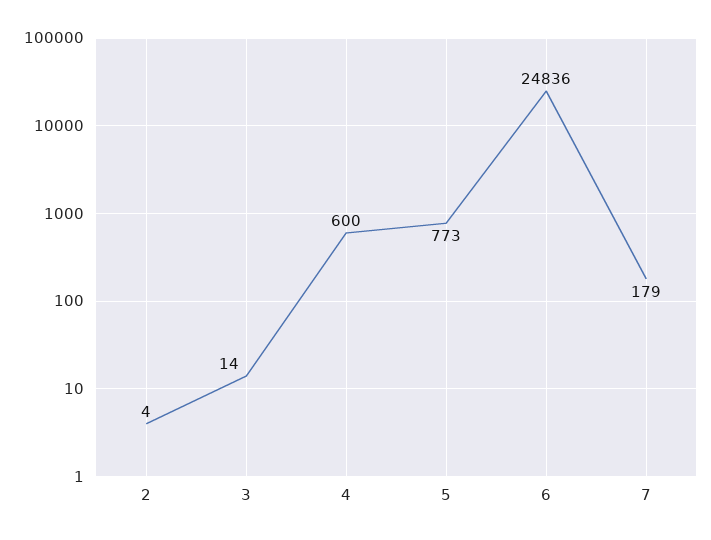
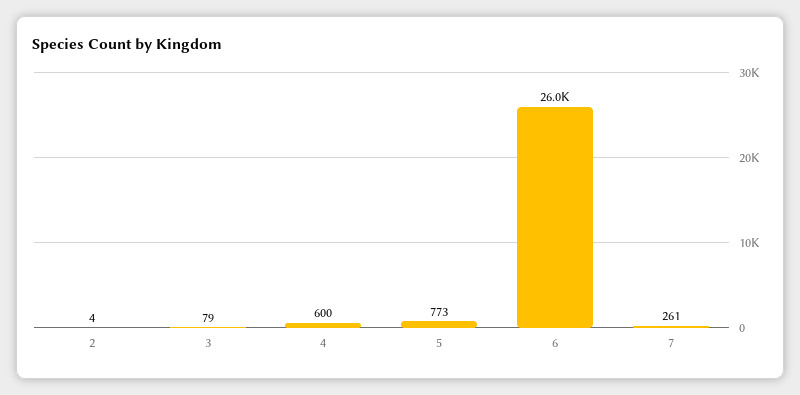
3: 14 -> 79
6: 24836 -> 26000
7: 179 -> 261

